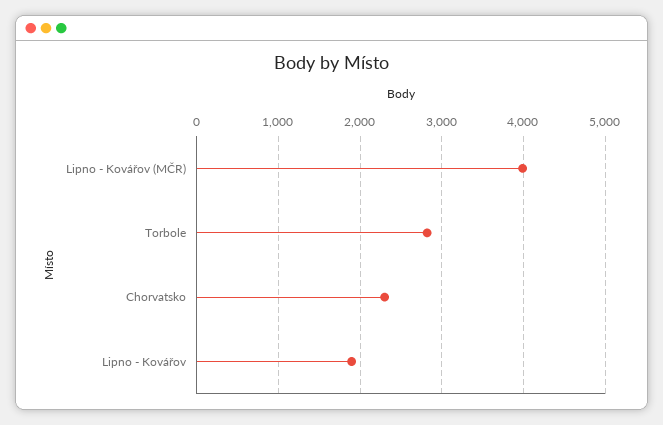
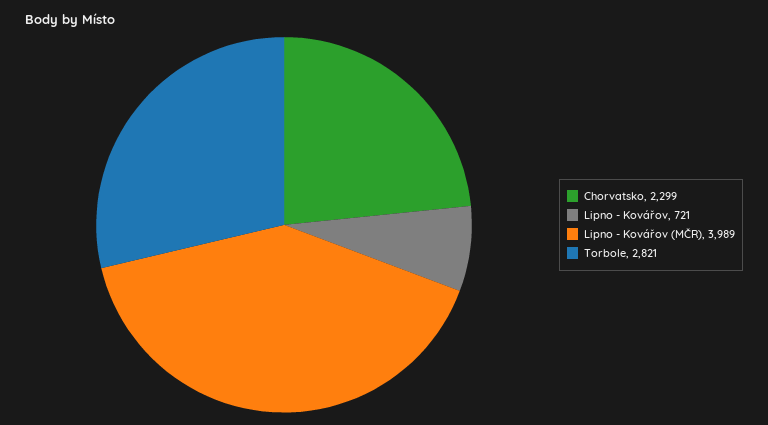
Lipno - Kovářov: 1900 -> 721

